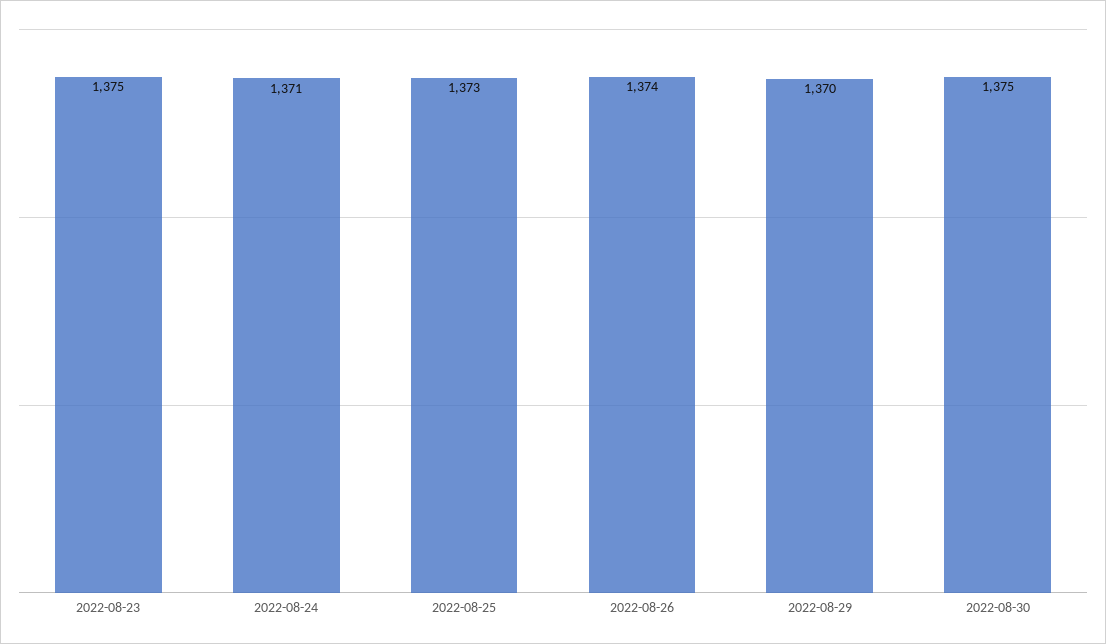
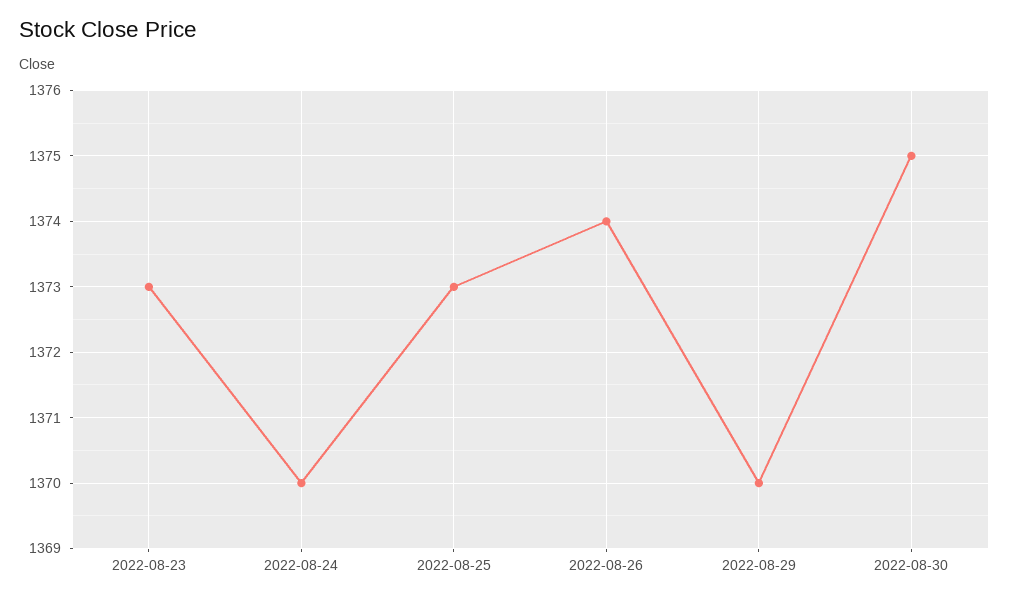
2022-08-23: 1375 -> 1373
2022-08-24: 1371 -> 1370

